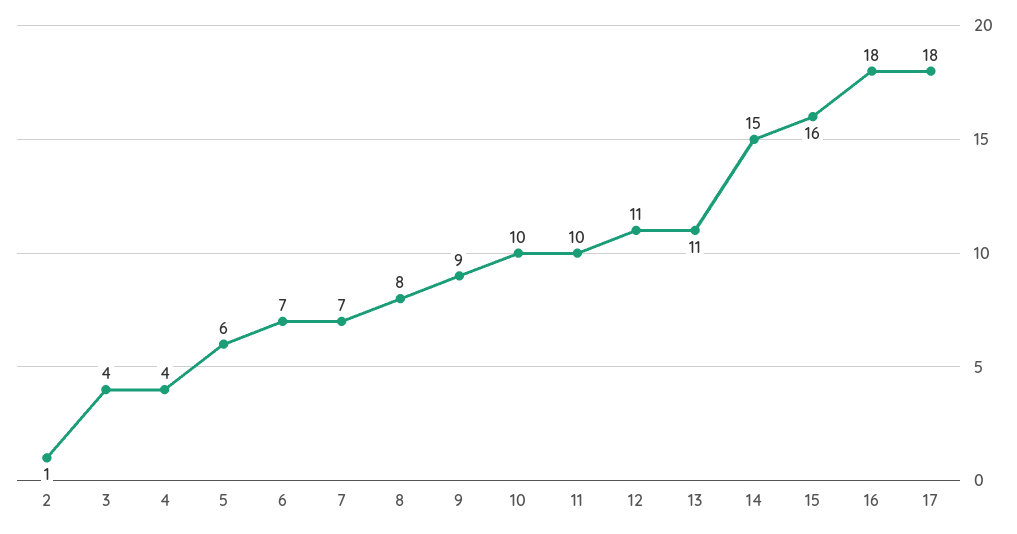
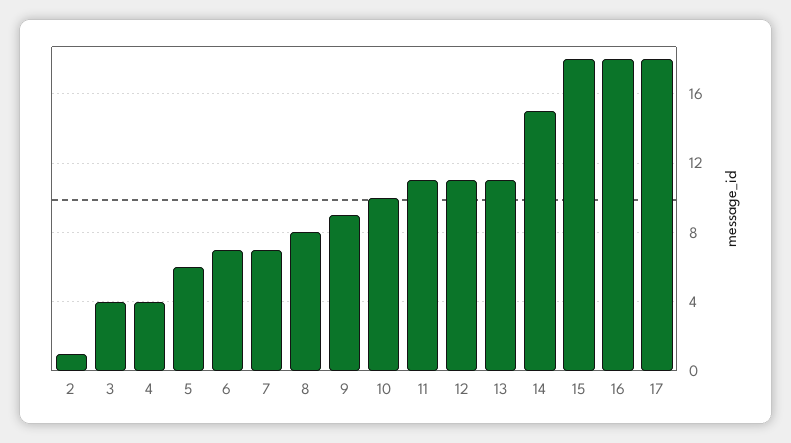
11: 10 -> 11
15: 16 -> 18

